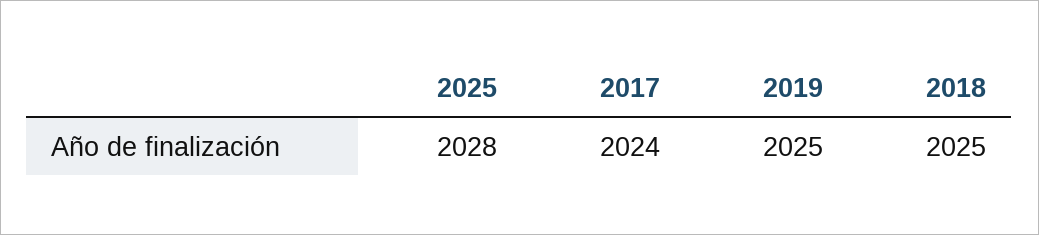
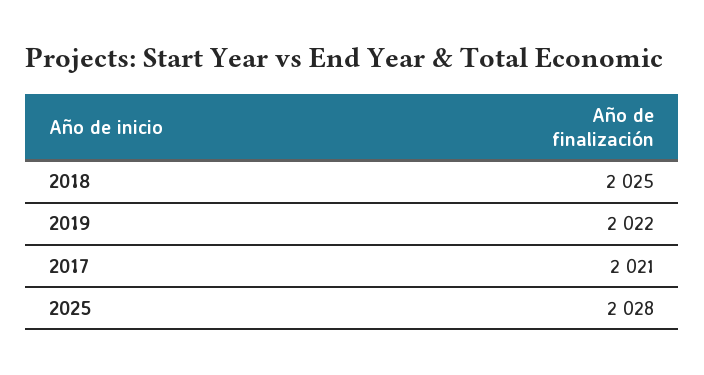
2017: 2024 -> 2021
2019: 2025 -> 2022

